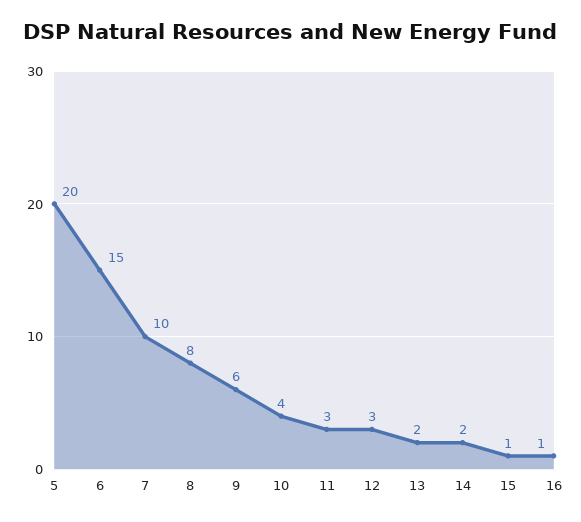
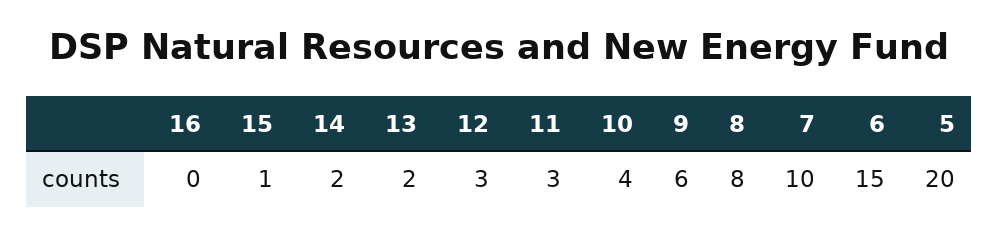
16: 1 -> 0

